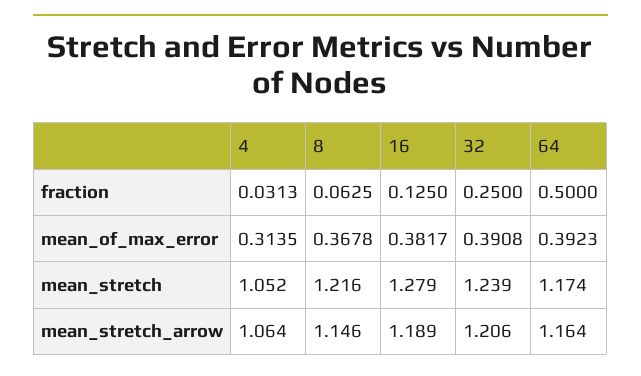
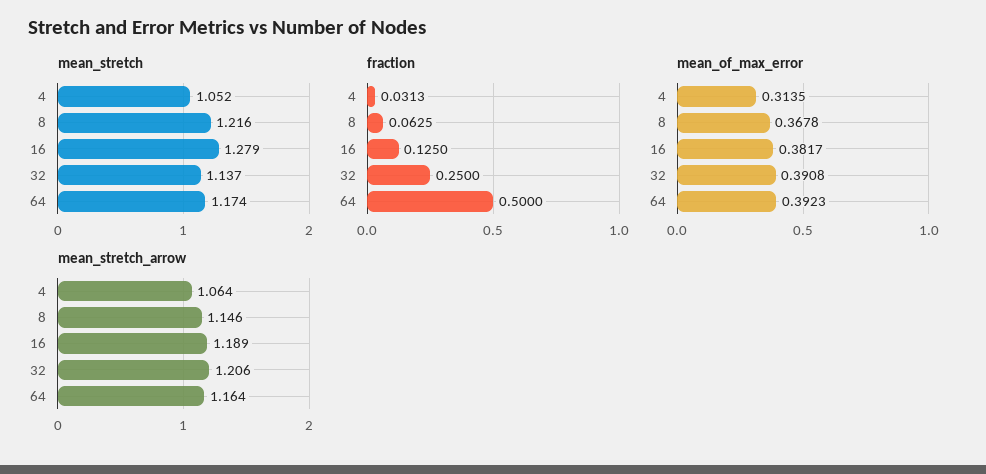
mean_stretch, 32: 1.239 -> 1.137

